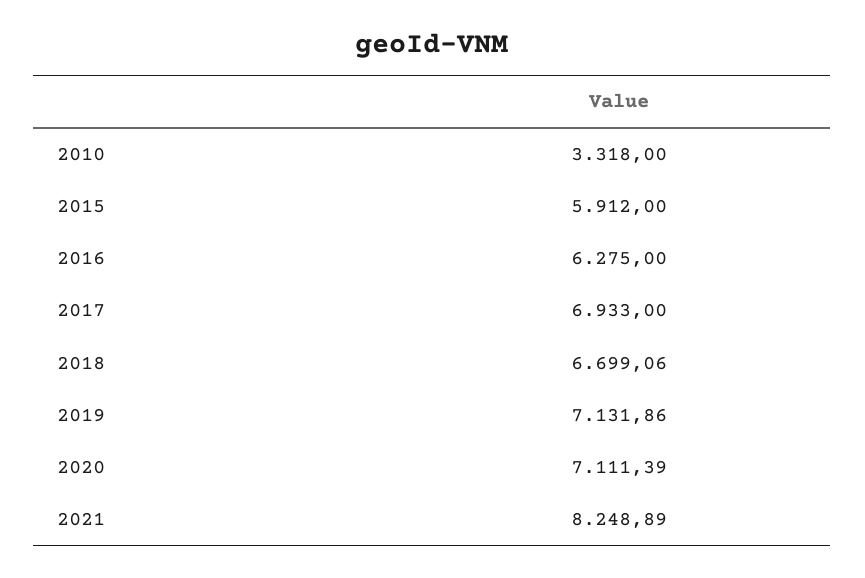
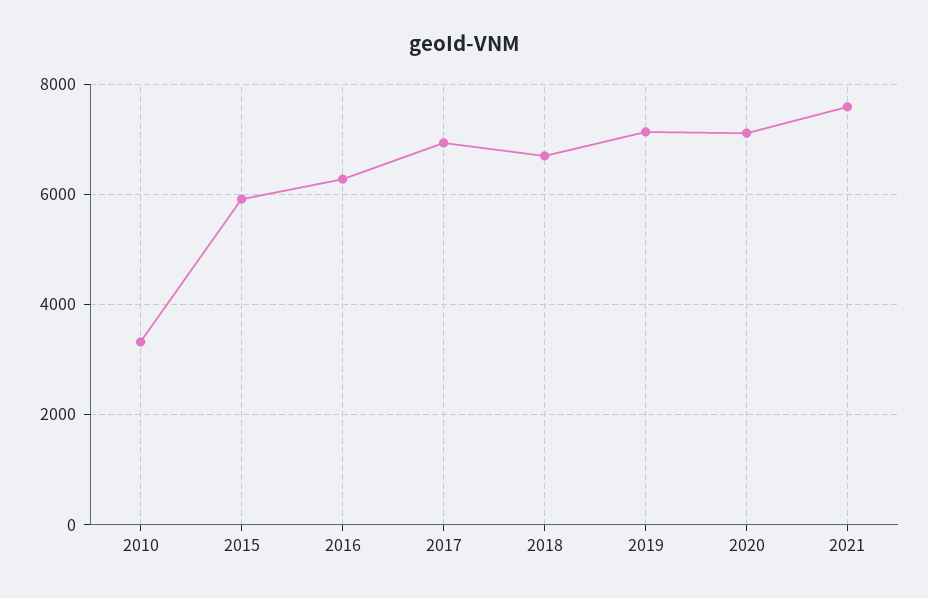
2021: 8248.89 -> 7600

